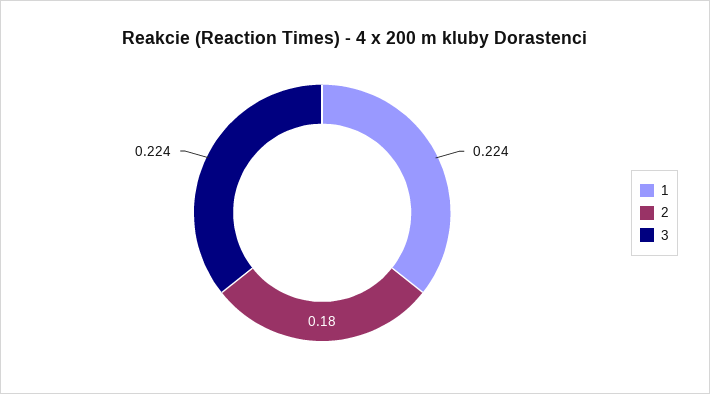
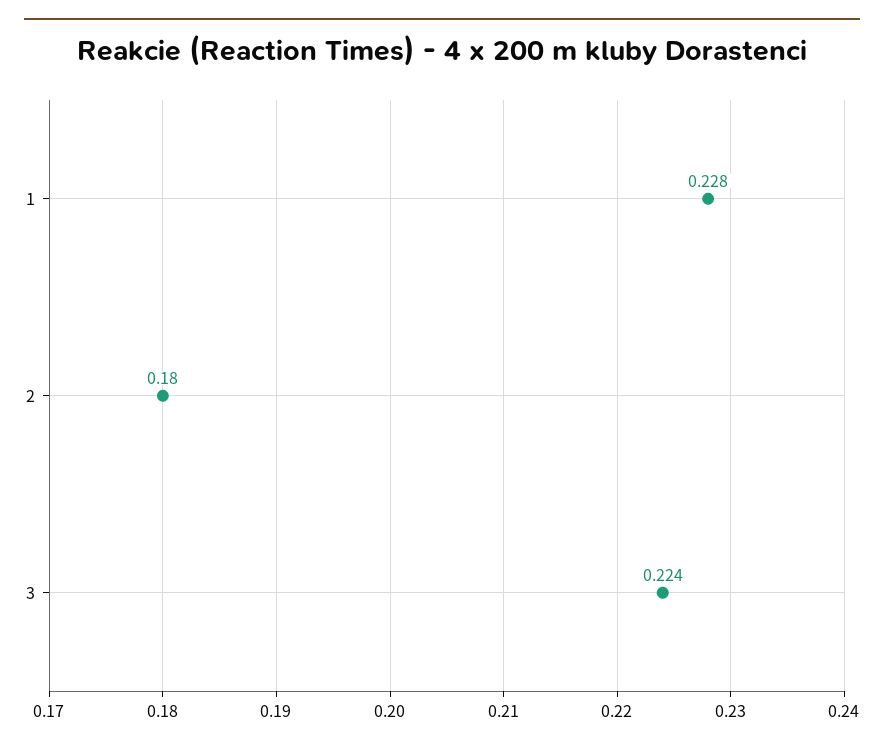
1: 0.224 -> 0.228

